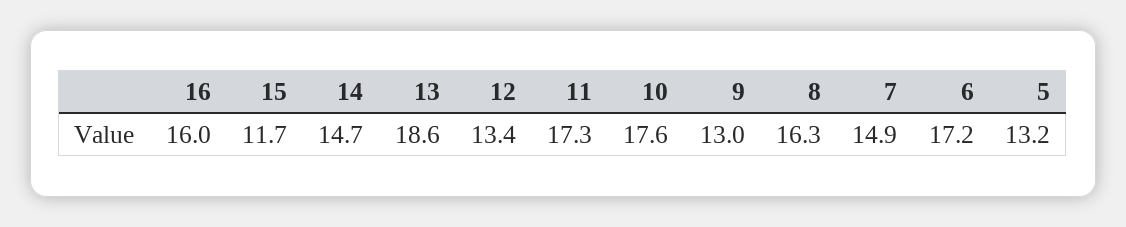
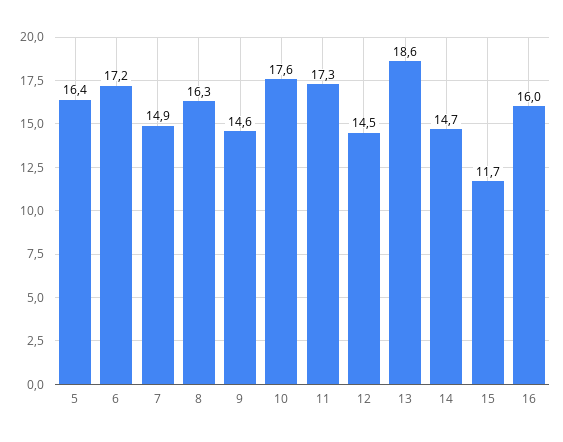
12: 13.4 -> 14.5
9: 13 -> 14.6
5: 13.2 -> 16.4

